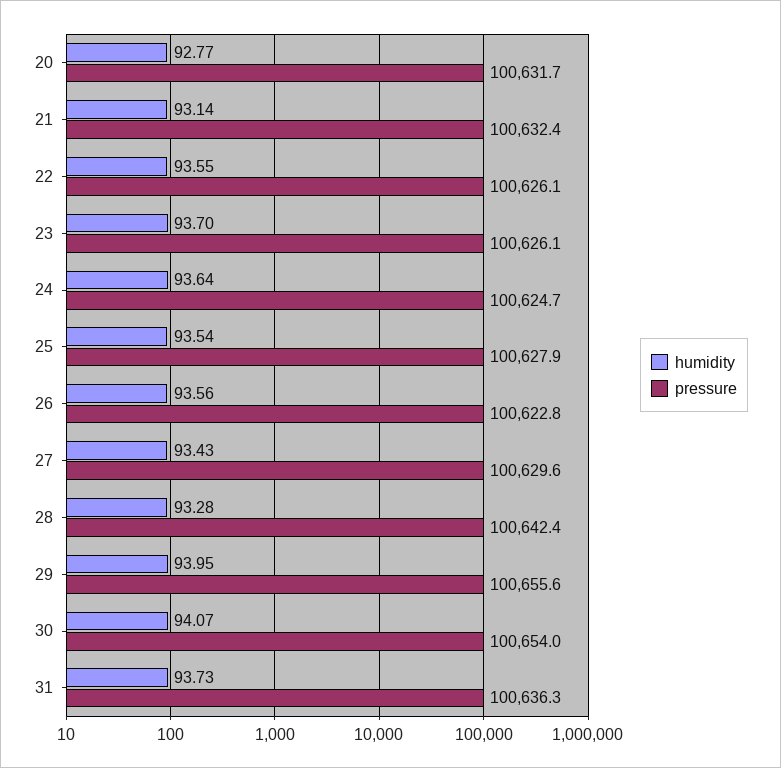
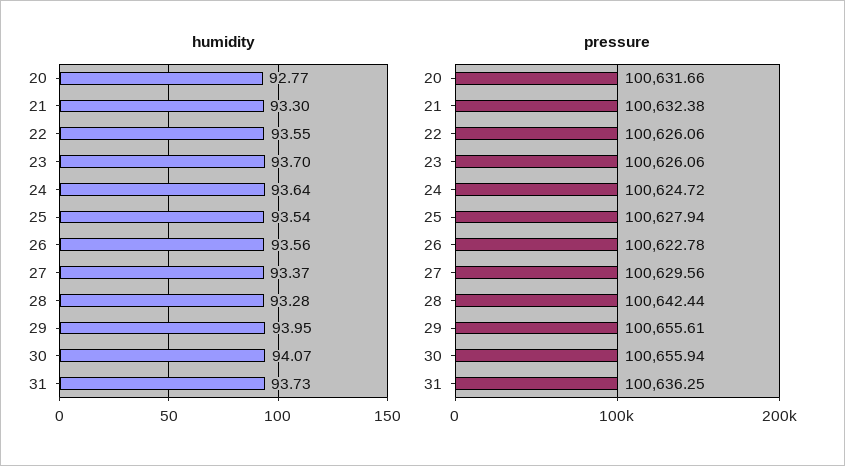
humidity, 21: 93.14 -> 93.3
humidity, 27: 93.43 -> 93.37
pressure, 30: 100654 -> 100655.94

